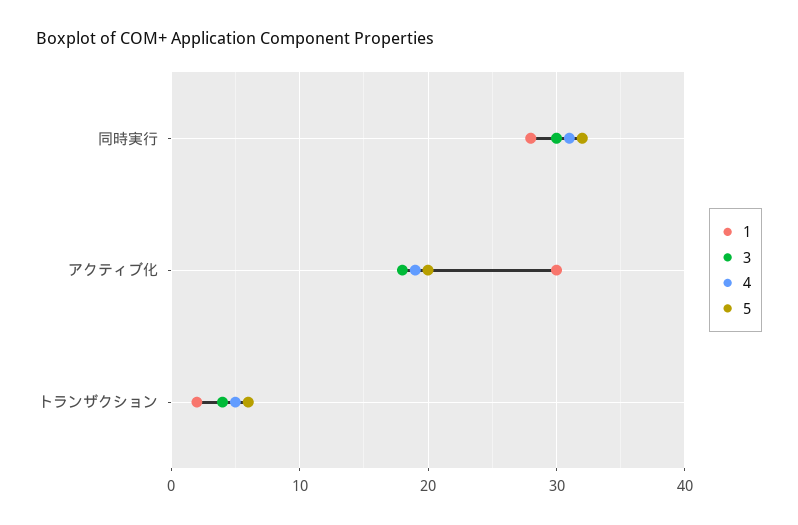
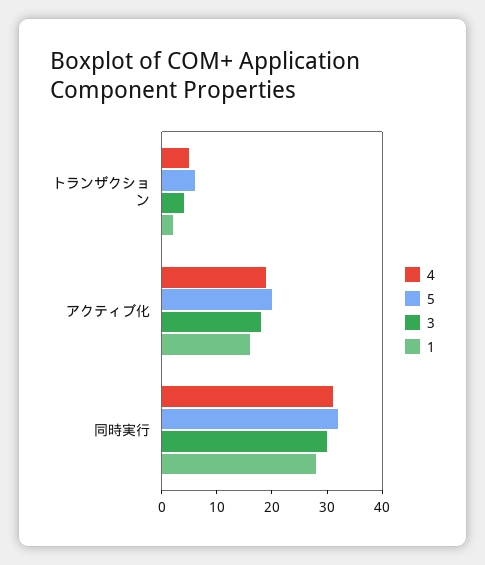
1, アクティブ化: 30 -> 15

